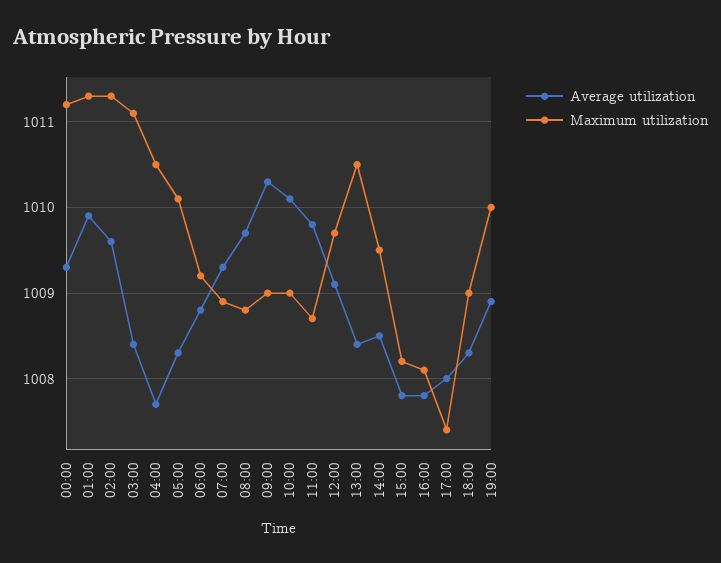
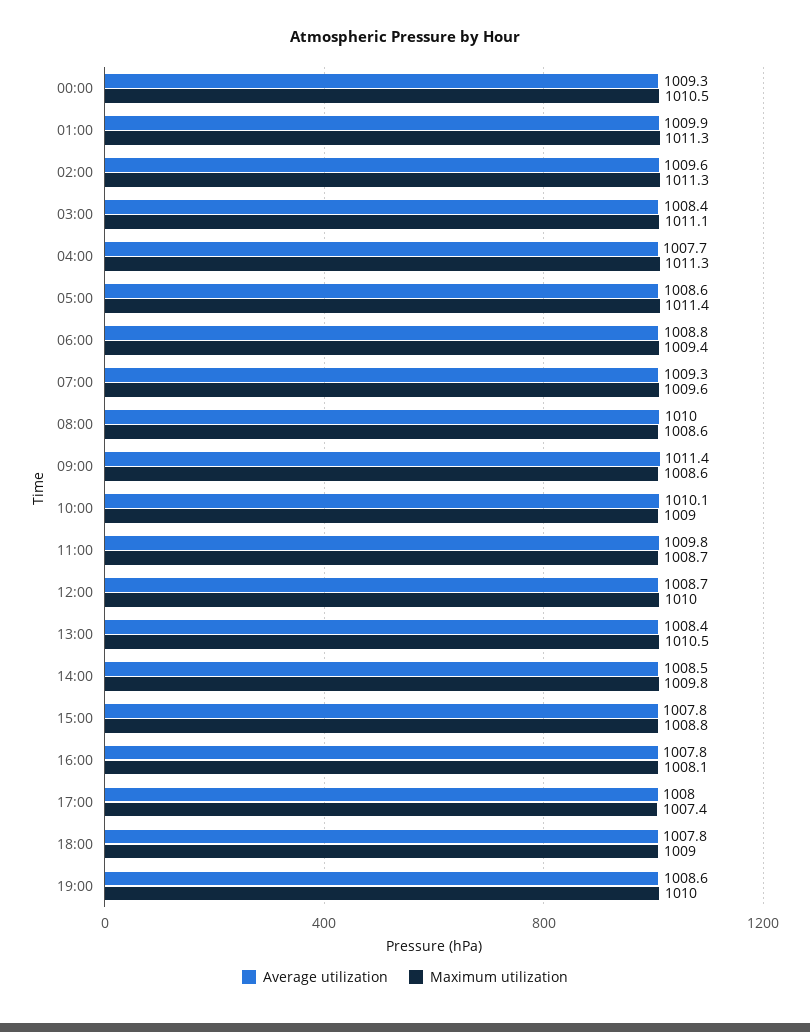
Maximum utilization, 00:00: 1011.2 -> 1010.5
Maximum utilization, 04:00: 1010.5 -> 1011.3
Average utilization, 05:00: 1008.3 -> 1008.6
Maximum utilization, 05:00: 1010.1 -> 1011.4
Maximum utilization, 06:00: 1009.2 -> 1009.4
Maximum utilization, 07:00: 1008.9 -> 1009.6
Average utilization, 08:00: 1009.7 -> 1010
Maximum utilization, 08:00: 1008.8 -> 1008.6
Average utilization, 09:00: 1010.3 -> 1011.4
Maximum utilization, 09:00: 1009 -> 1008.6
Average utilization, 12:00: 1009.1 -> 1008.7
Maximum utilization, 12:00: 1009.7 -> 1010
Maximum utilization, 14:00: 1009.5 -> 1009.8
Maximum utilization, 15:00: 1008.2 -> 1008.8
Average utilization, 18:00: 1008.3 -> 1007.8
Average utilization, 19:00: 1008.9 -> 1008.6

